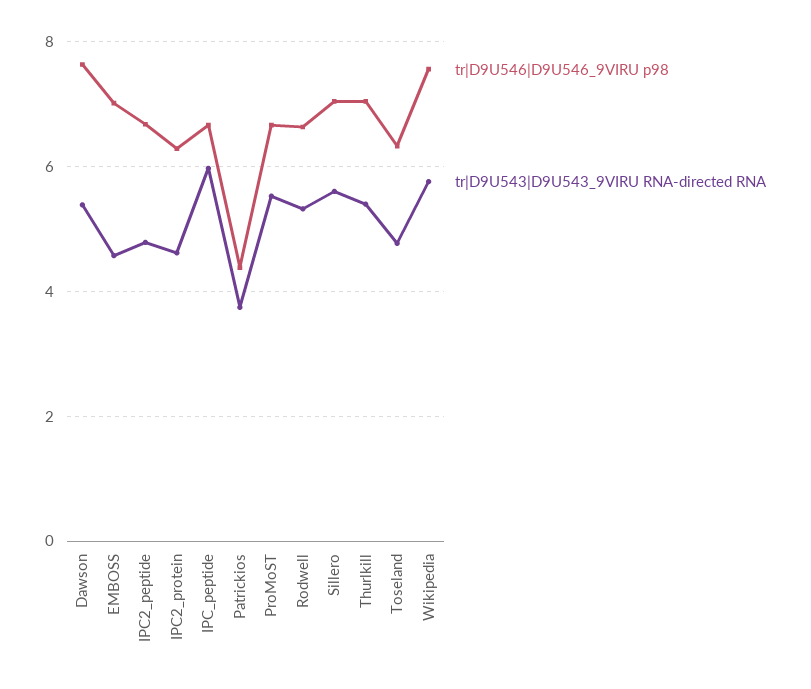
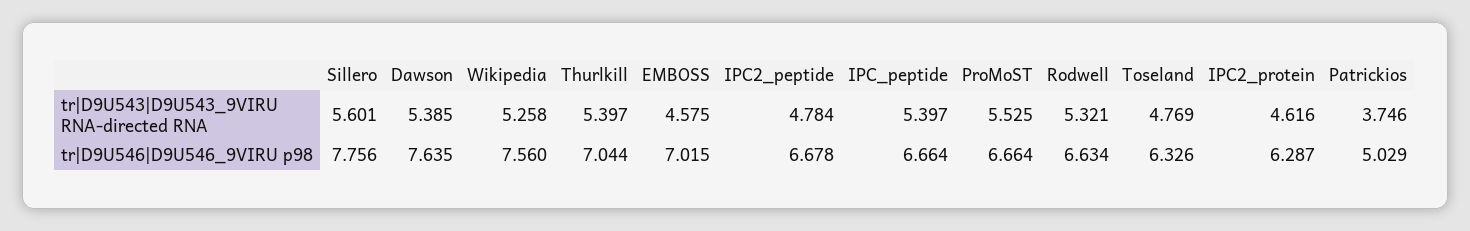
tr|D9U543|D9U543_9VIRU RNA-directed RNA, IPC_peptide: 6 -> 5.397
tr|D9U546|D9U546_9VIRU p98, Patrickios: 4.4 -> 5.029
tr|D9U546|D9U546_9VIRU p98, Sillero: 7 -> 7.756
tr|D9U543|D9U543_9VIRU RNA-directed RNA, Wikipedia: 5.8 -> 5.258

